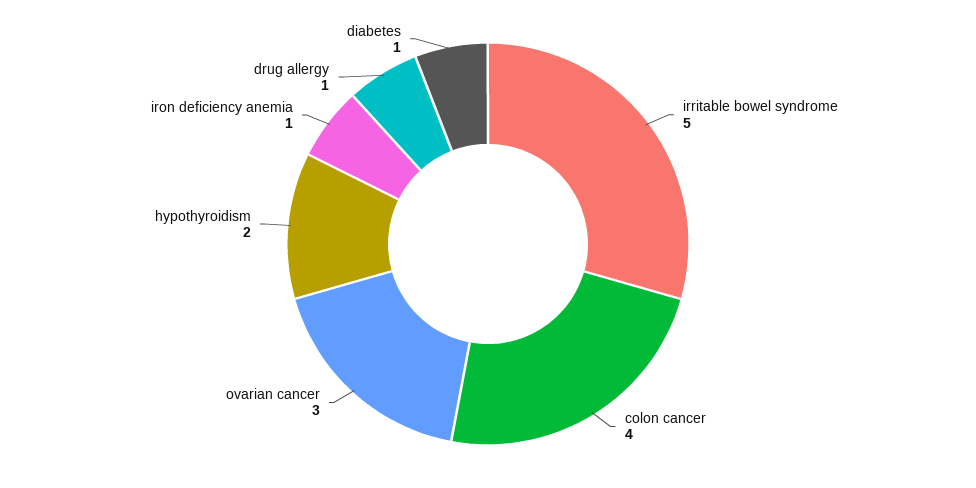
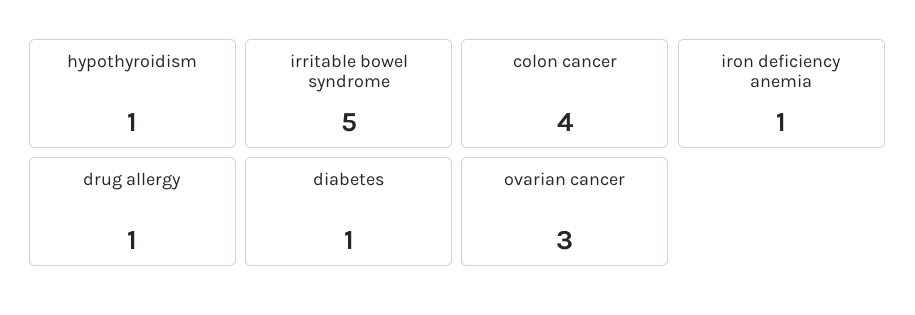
hypothyroidism: 2 -> 1

